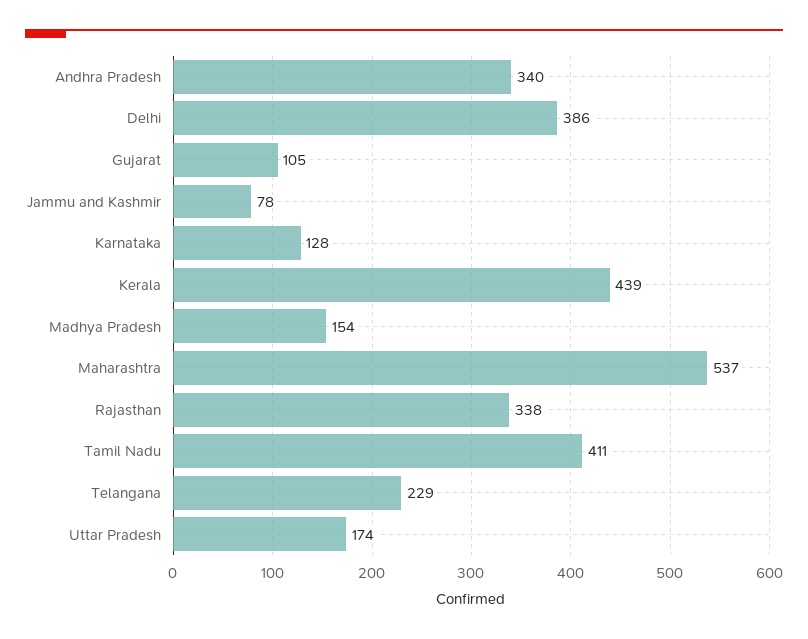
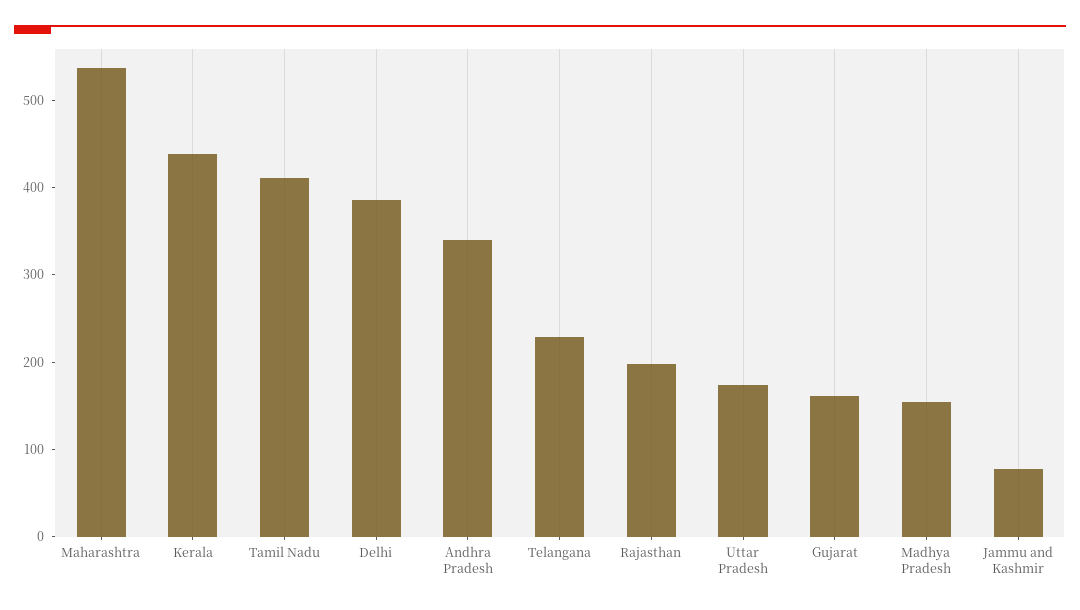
Gujarat: 105 -> 160
Karnataka: 128 -> none
Rajasthan: 338 -> 200

